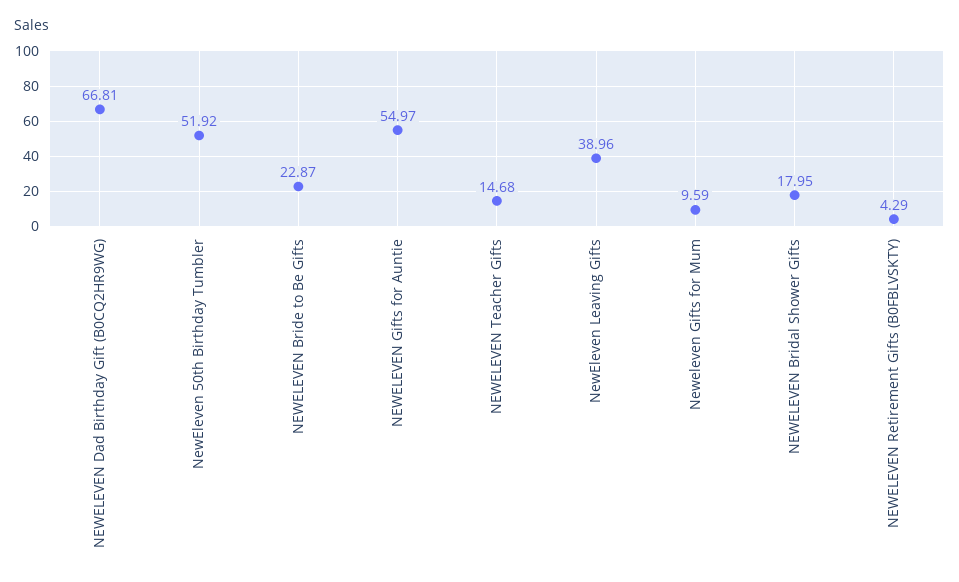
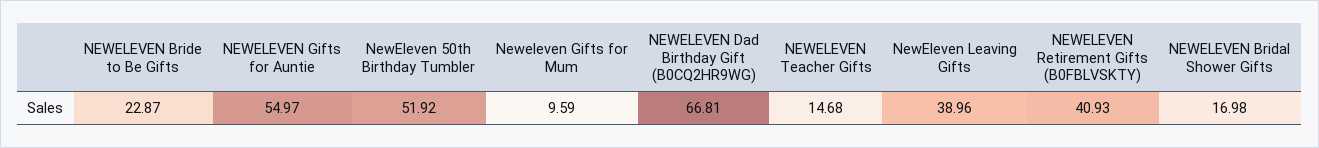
NEWELEVEN Bridal Shower Gifts: 17.95 -> 16.98
NEWELEVEN Retirement Gifts (B0FBLVSKTY): 4.29 -> 40.93

